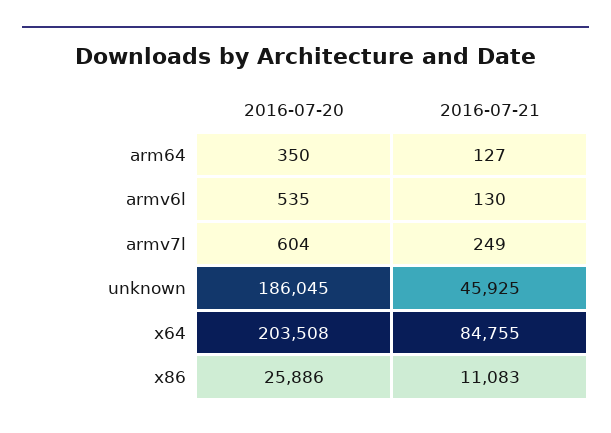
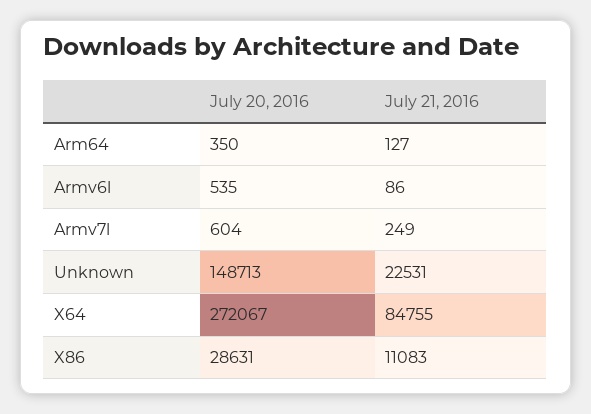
2016-07-21, armv6l: 130 -> 86
2016-07-20, unknown: 186045 -> 148713
2016-07-21, unknown: 45925 -> 22531
2016-07-20, x64: 203508 -> 272067
2016-07-20, x86: 25886 -> 28631

